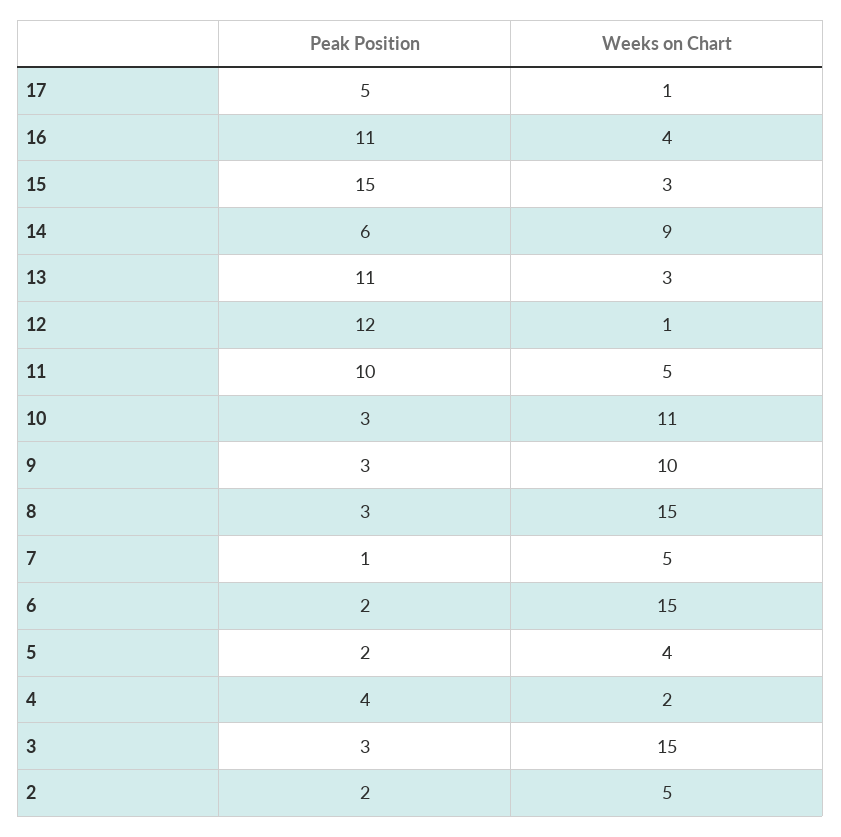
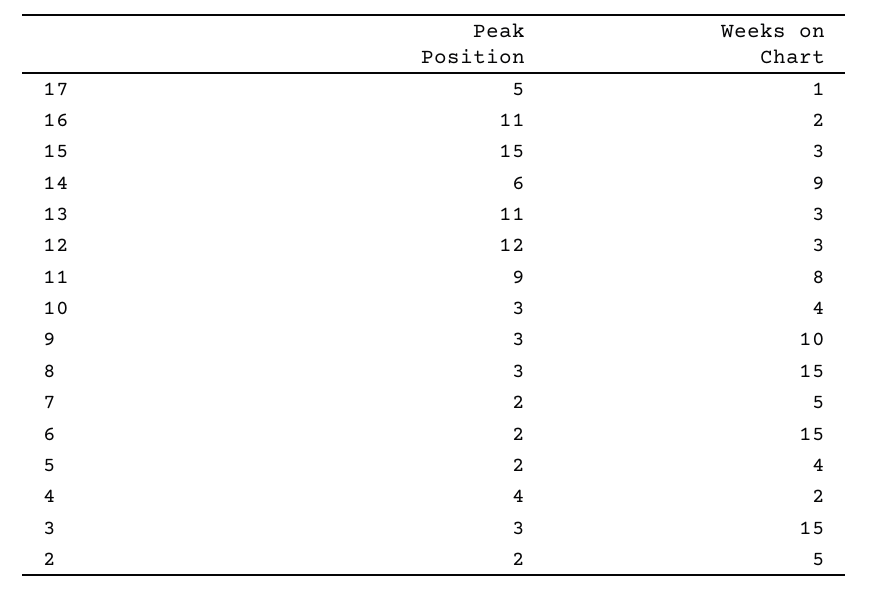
Weeks on Chart, 16: 4 -> 2
Weeks on Chart, 12: 1 -> 3
Peak Position, 11: 10 -> 9
Weeks on Chart, 11: 5 -> 8
Weeks on Chart, 10: 11 -> 4
Peak Position, 7: 1 -> 2

